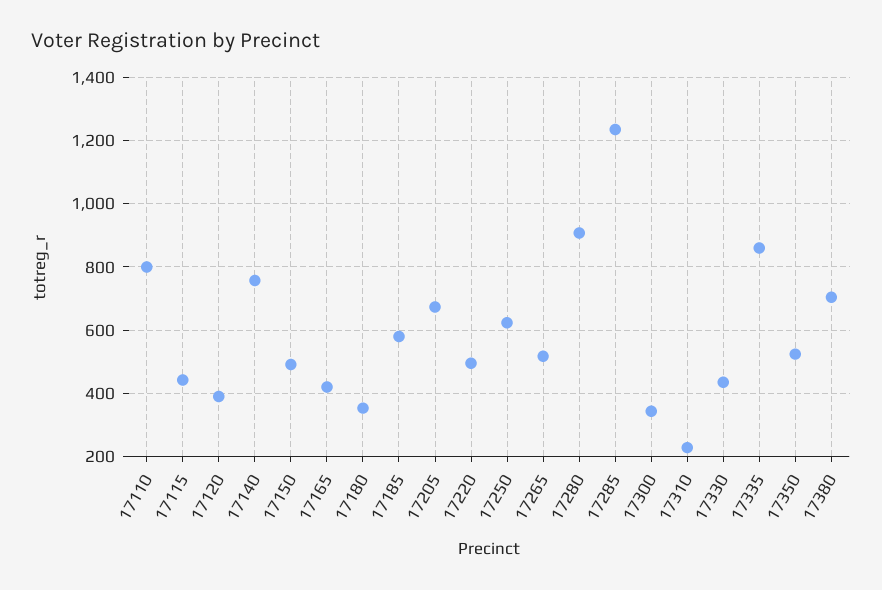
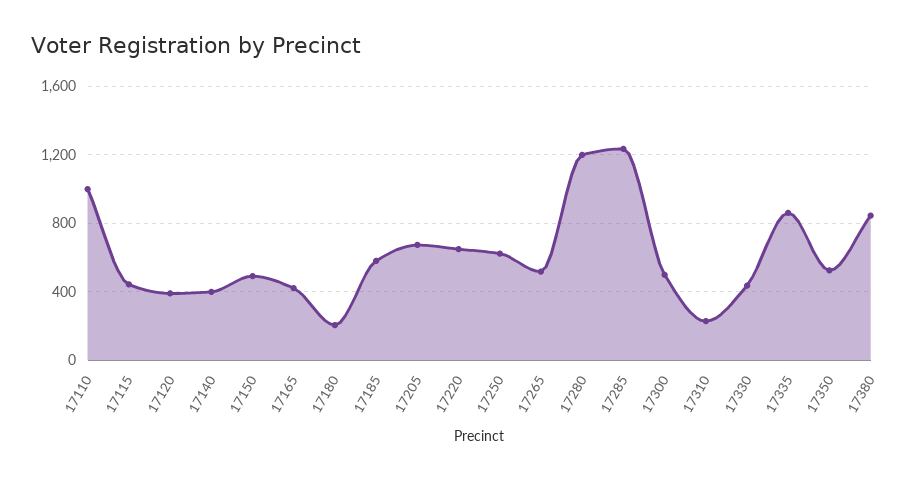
17110: 800 -> 1000
17140: 760 -> 400
17180: 360 -> 200
17220: 500 -> 650
17280: 900 -> 1200
17300: 340 -> 500
17380: 700 -> 850

